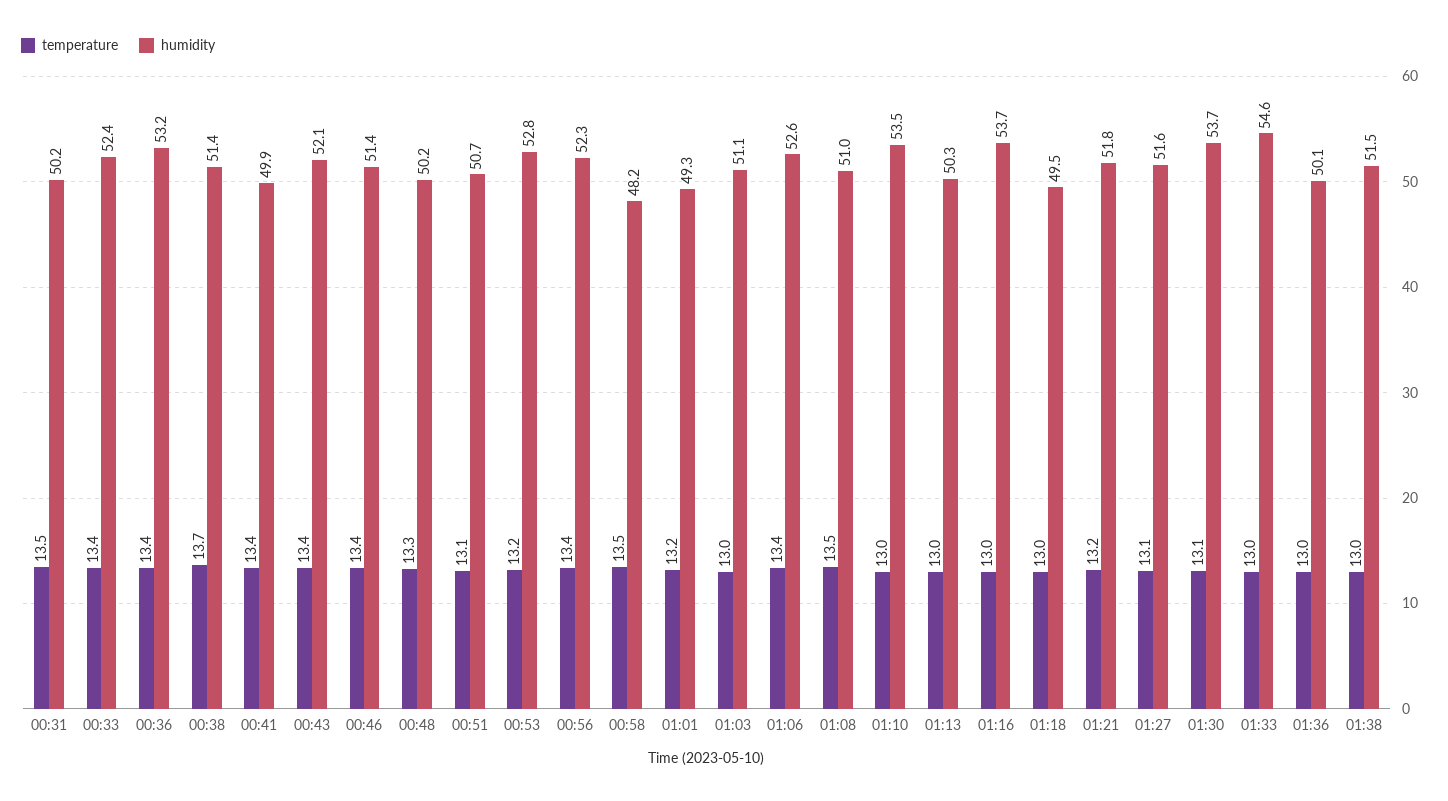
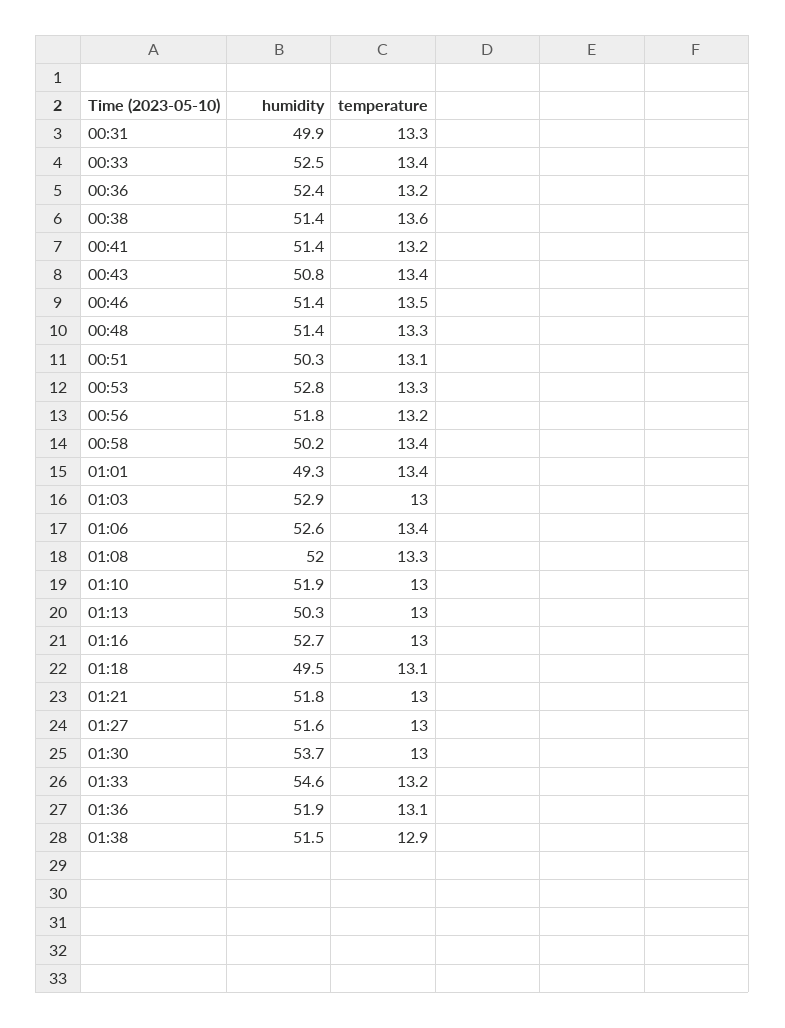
temperature, 00:31: 13.5 -> 13.3
humidity, 00:31: 50.2 -> 49.9
humidity, 00:33: 52.4 -> 52.5
temperature, 00:36: 13.4 -> 13.2
humidity, 00:36: 53.2 -> 52.4
temperature, 00:38: 13.7 -> 13.6
temperature, 00:41: 13.4 -> 13.2
humidity, 00:41: 49.9 -> 51.4
humidity, 00:43: 52.1 -> 50.8
temperature, 00:46: 13.4 -> 13.5
humidity, 00:48: 50.2 -> 51.4
humidity, 00:51: 50.7 -> 50.3
temperature, 00:53: 13.2 -> 13.3
temperature, 00:56: 13.4 -> 13.2
humidity, 00:56: 52.3 -> 51.8
temperature, 00:58: 13.5 -> 13.4
humidity, 00:58: 48.2 -> 50.2
temperature, 01:01: 13.2 -> 13.4
humidity, 01:03: 51.1 -> 52.9
temperature, 01:08: 13.5 -> 13.3
humidity, 01:08: 51 -> 52
humidity, 01:10: 53.5 -> 51.9
humidity, 01:16: 53.7 -> 52.7
temperature, 01:18: 13 -> 13.1
temperature, 01:21: 13.2 -> 13
temperature, 01:27: 13.1 -> 13
temperature, 01:30: 13.1 -> 13
temperature, 01:33: 13 -> 13.2
temperature, 01:36: 13 -> 13.1
humidity, 01:36: 50.1 -> 51.9
temperature, 01:38: 13 -> 12.9

